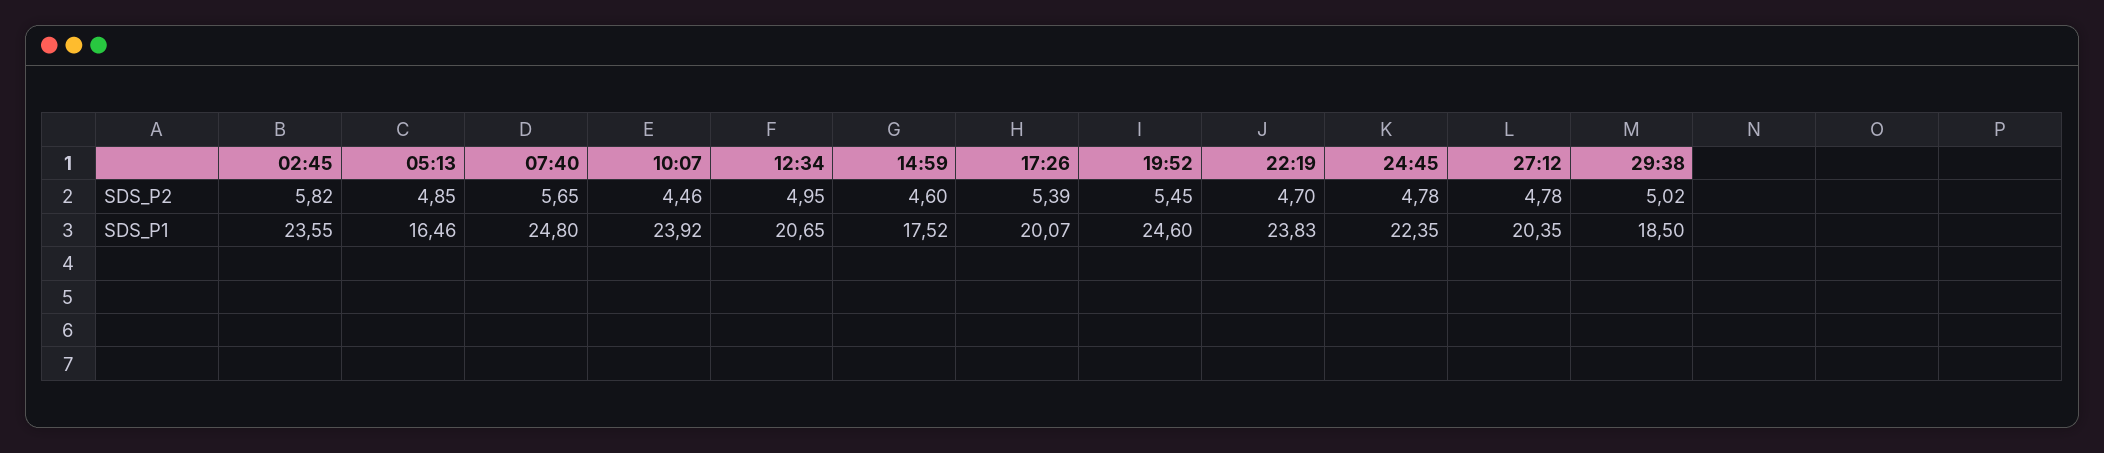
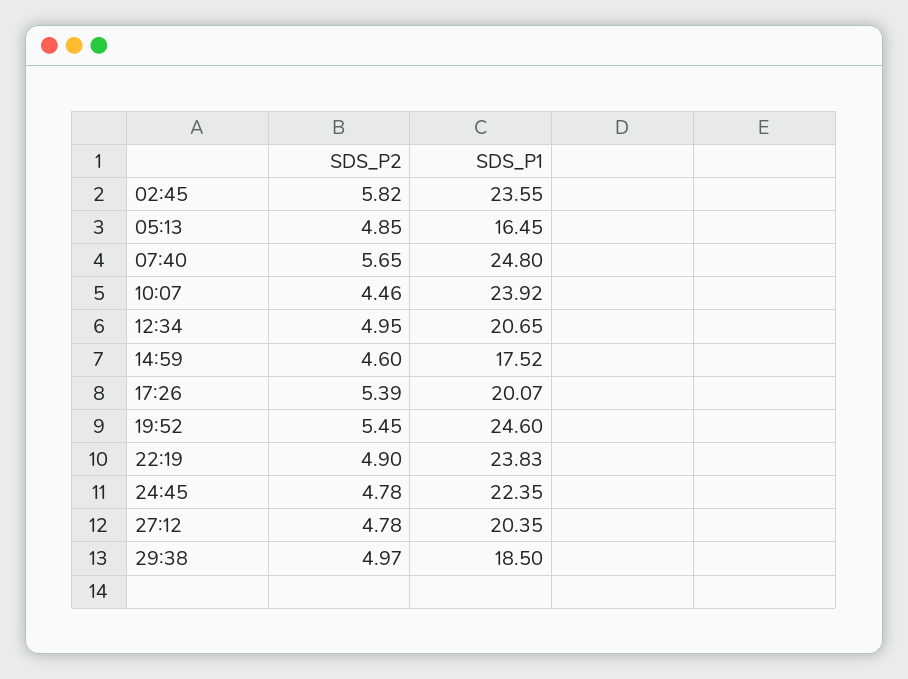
22:19, SDS_P2: 4.7 -> 4.9
29:38, SDS_P2: 5.02 -> 4.97
05:13, SDS_P1: 16.46 -> 16.45

